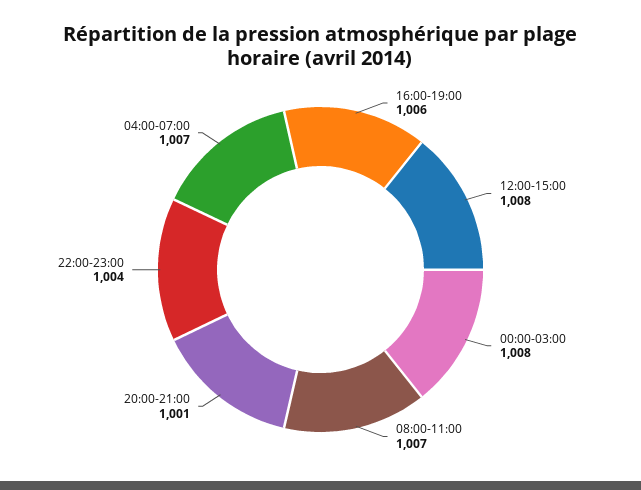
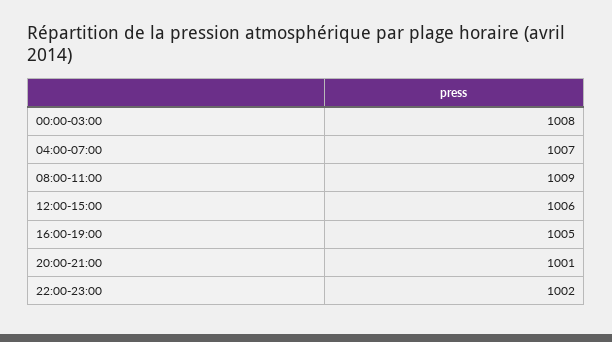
16:00-19:00: 1006 -> 1005
12:00-15:00: 1008 -> 1006
08:00-11:00: 1007 -> 1009
22:00-23:00: 1004 -> 1002

